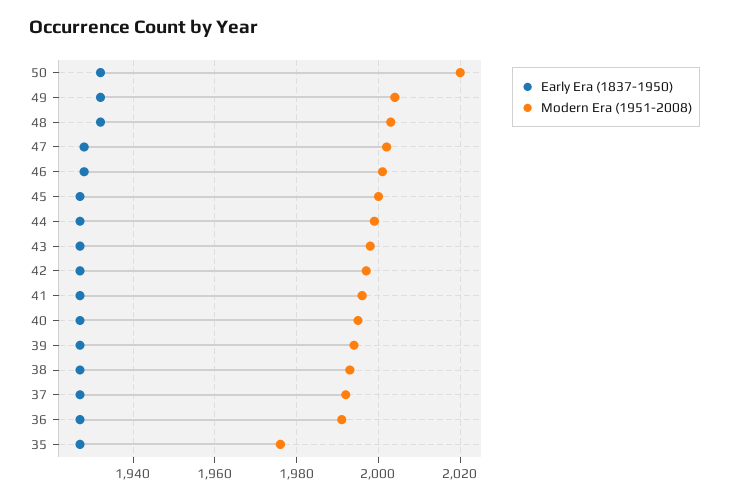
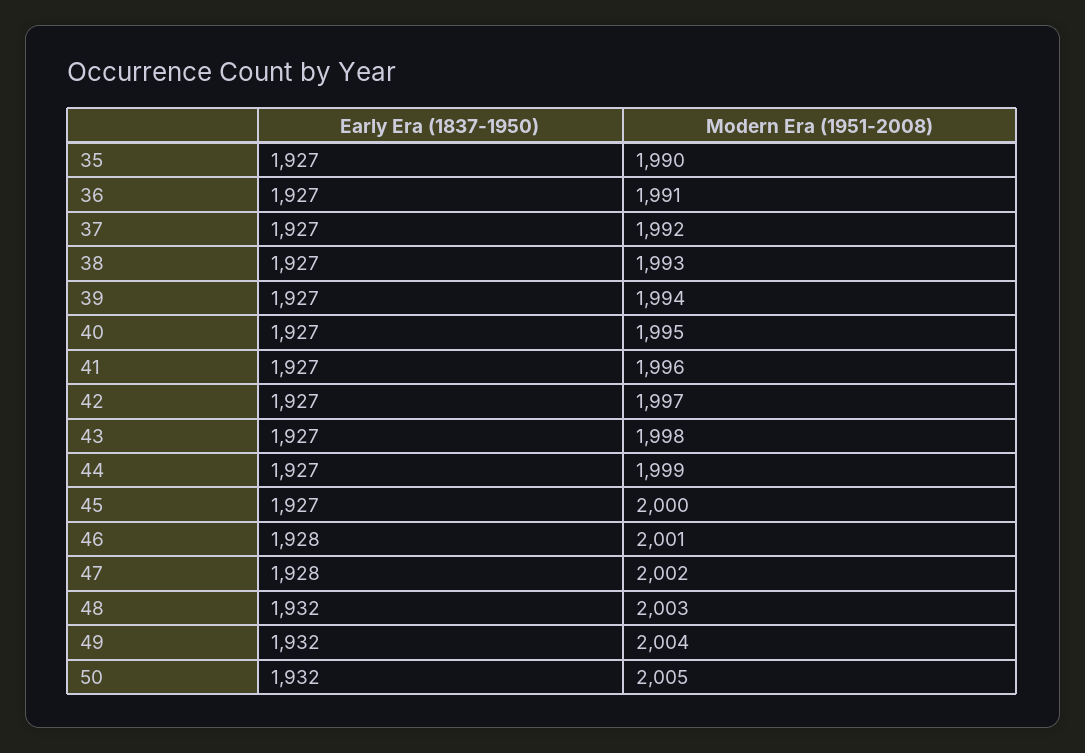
Modern Era (1951-2008), 50: 2020 -> 2005
Modern Era (1951-2008), 35: 1975 -> 1990

